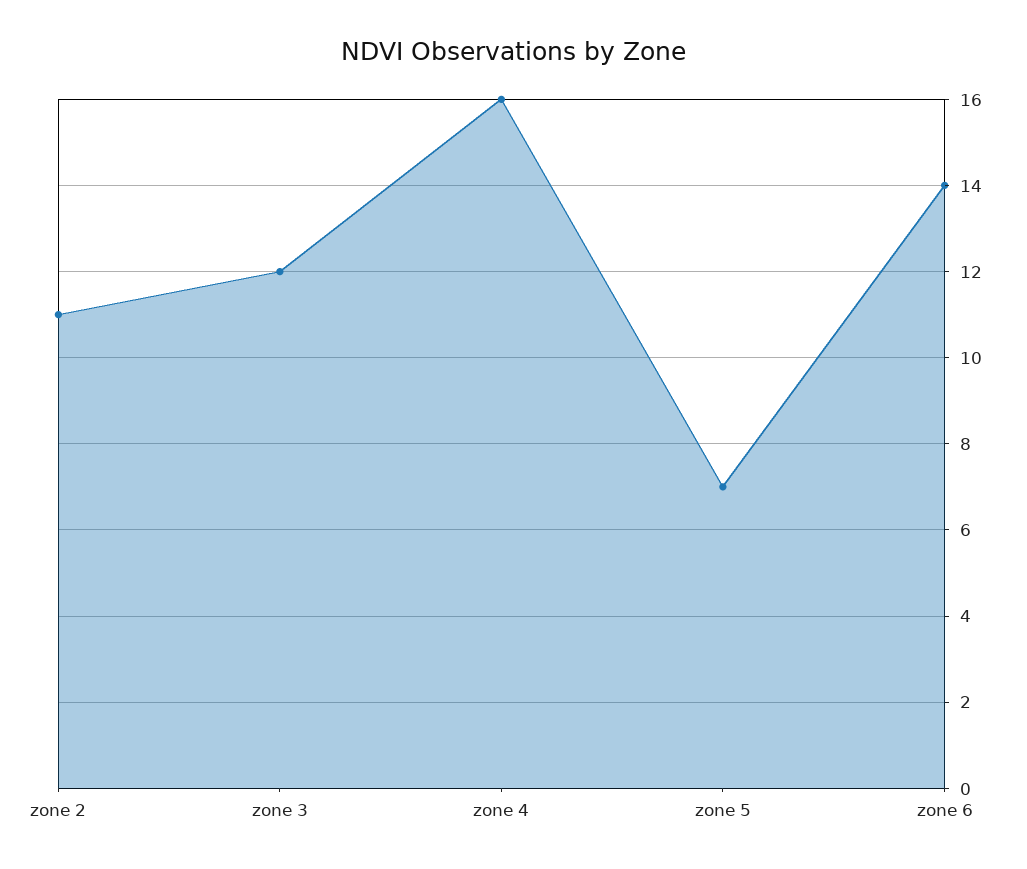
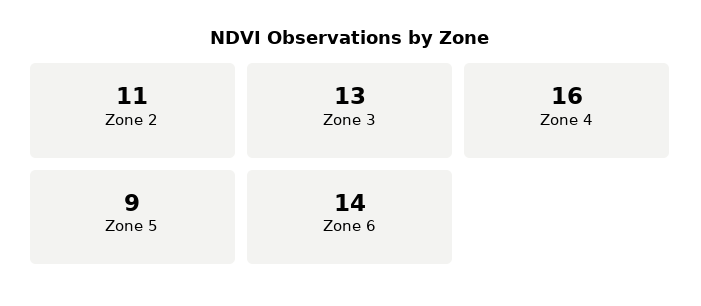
zone 3: 12 -> 13
zone 5: 7 -> 9

